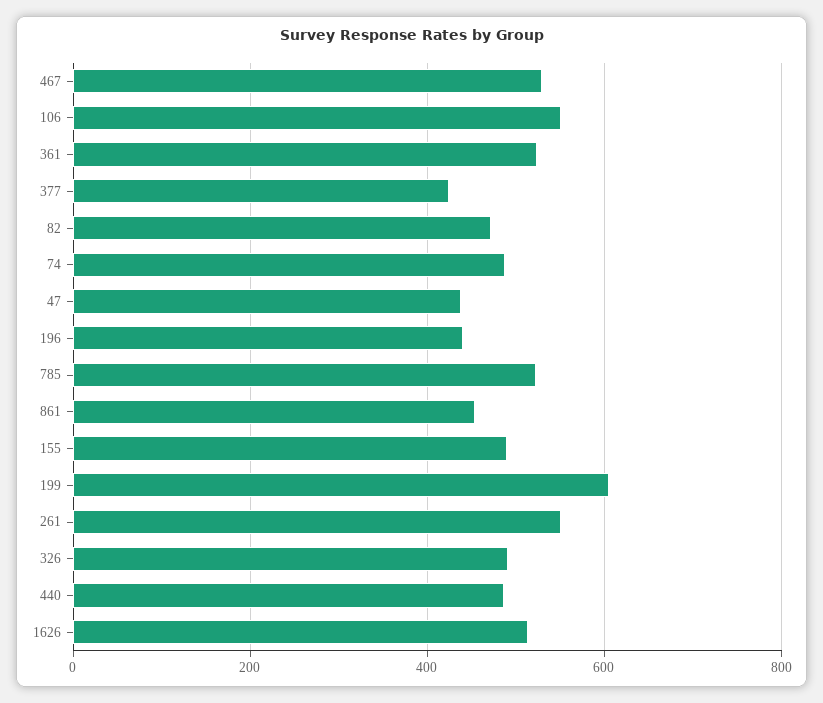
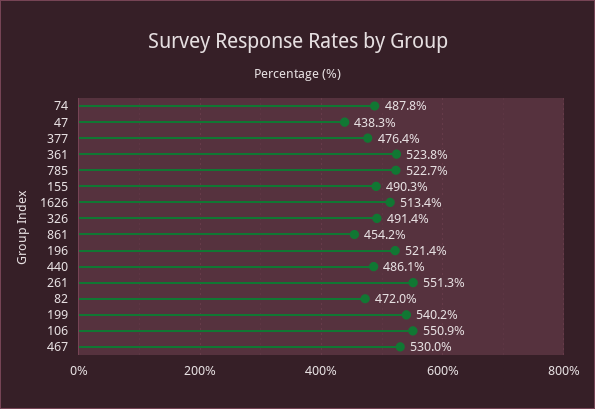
377: 420 -> 476.4
196: 440 -> 521.4
199: 600 -> 540.2

